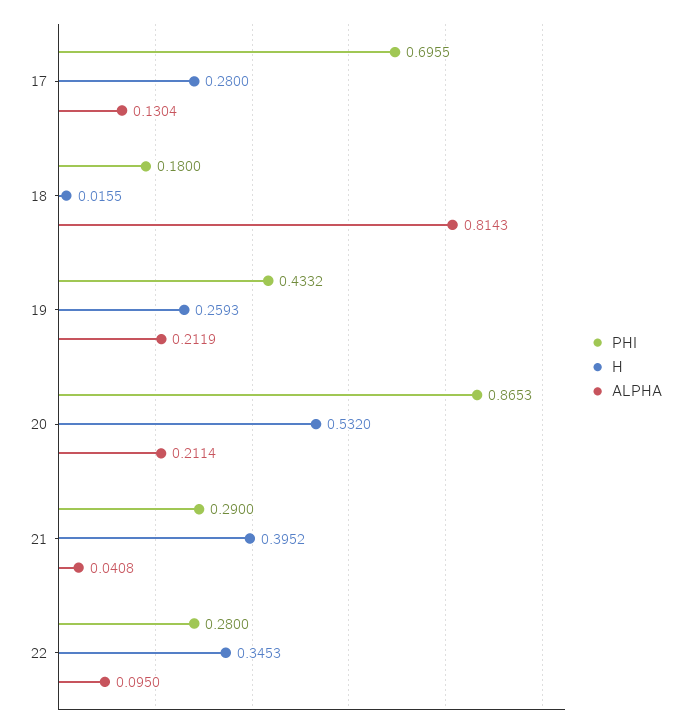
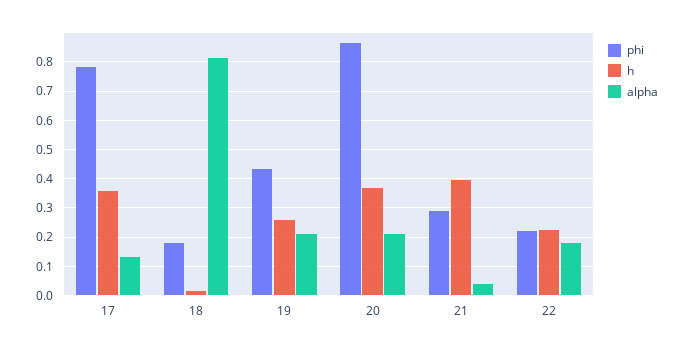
PHI, 17: 0.6955 -> 0.775
H, 17: 0.28 -> 0.35
H, 20: 0.532 -> 0.375
PHI, 22: 0.28 -> 0.225
H, 22: 0.3453 -> 0.225
ALPHA, 22: 0.095 -> 0.175

